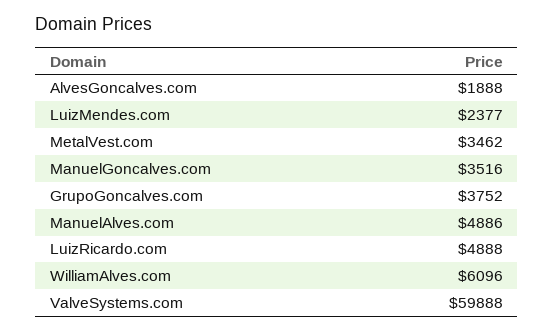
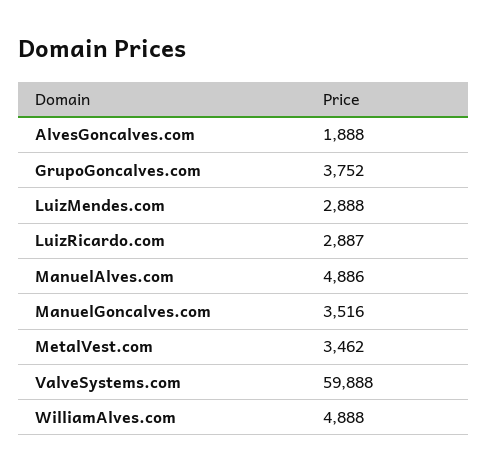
LuizMendes.com: 2377 -> 2888
LuizRicardo.com: 4888 -> 2887
WilliamAlves.com: 6096 -> 4888

